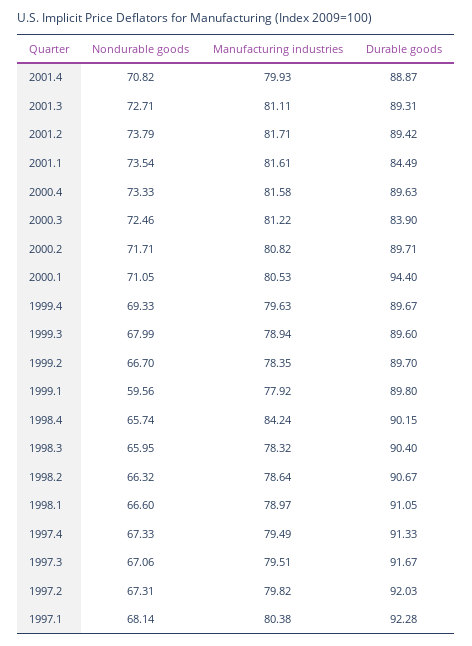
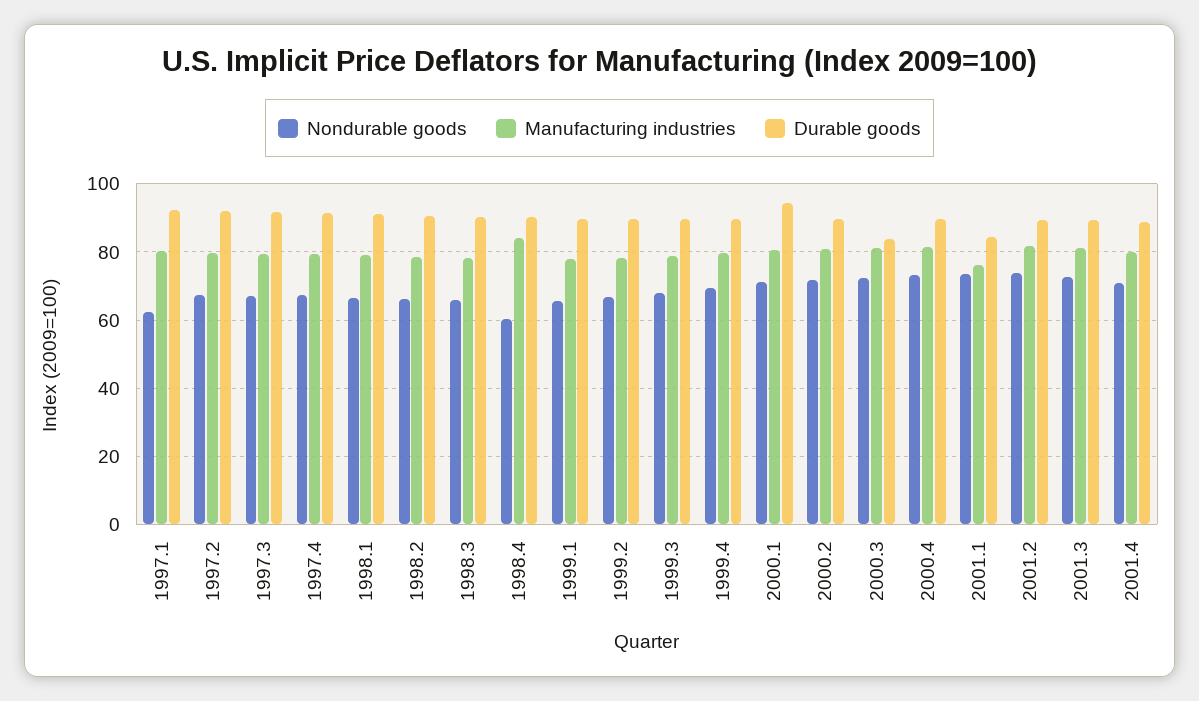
Manufacturing industries, 2001.1: 81.61 -> 76
Nondurable goods, 1999.1: 59.56 -> 66
Nondurable goods, 1998.4: 65.74 -> 60
Nondurable goods, 1997.1: 68.14 -> 62

